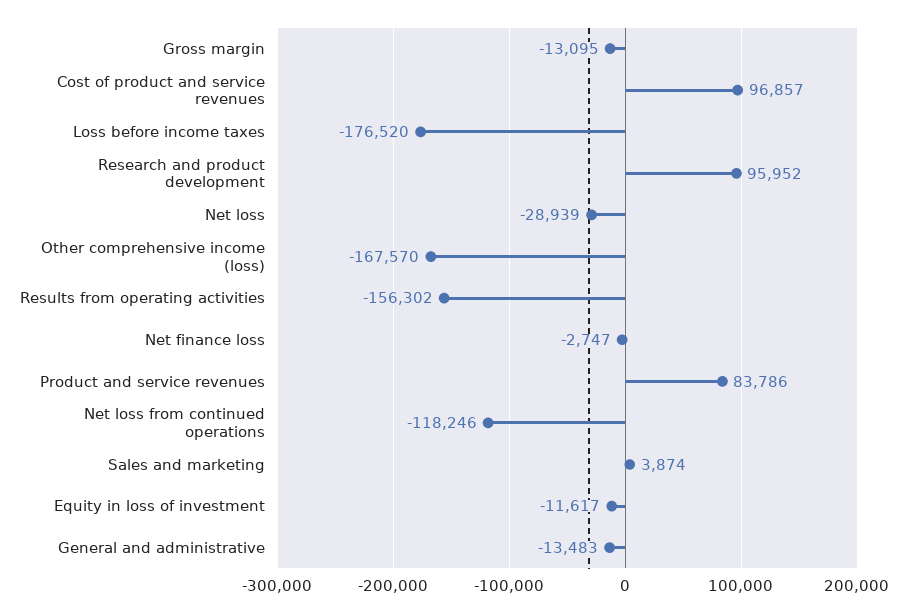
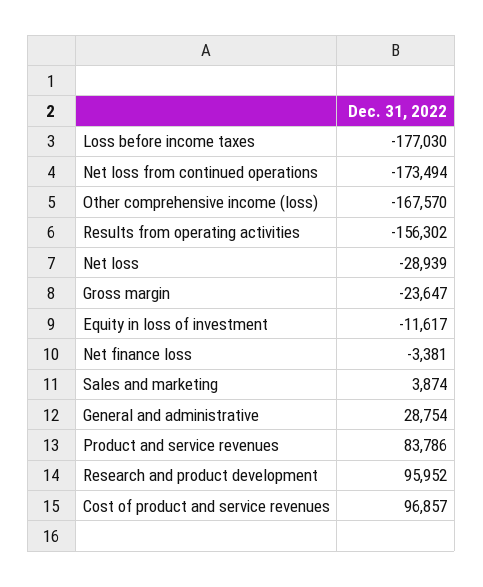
Gross margin: -13095 -> -23647
Loss before income taxes: -176520 -> -177030
Net finance loss: -2747 -> -3381
Net loss from continued operations: -118246 -> -173494
General and administrative: -13483 -> 28754

